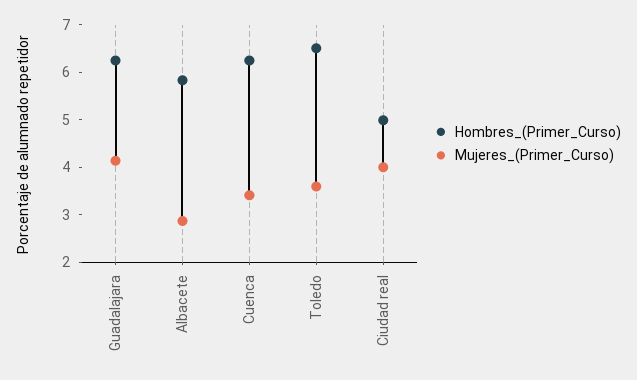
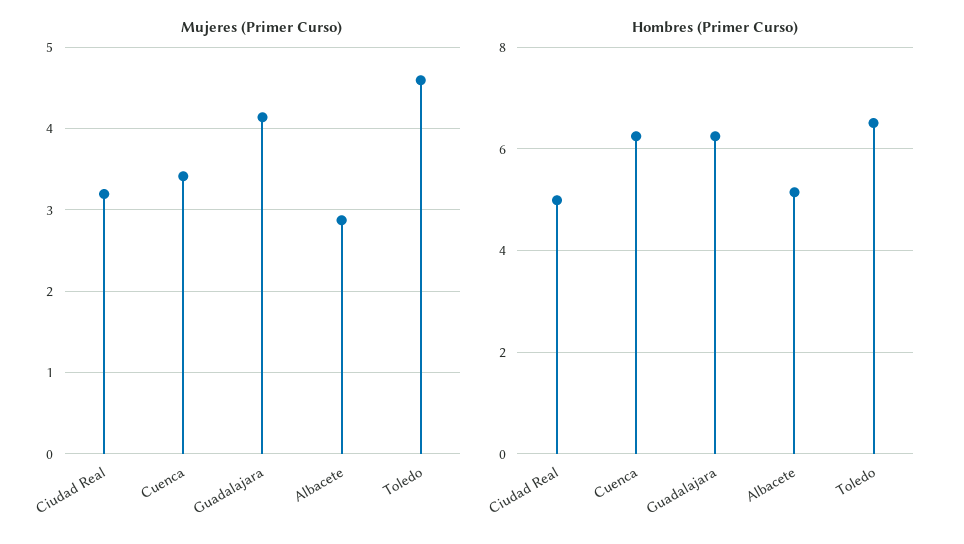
Hombres_(Primer_Curso), Albacete: 5.8 -> 5.2
Mujeres_(Primer_Curso), Toledo: 3.6 -> 4.6
Mujeres_(Primer_Curso), Ciudad real: 4 -> 3.2

